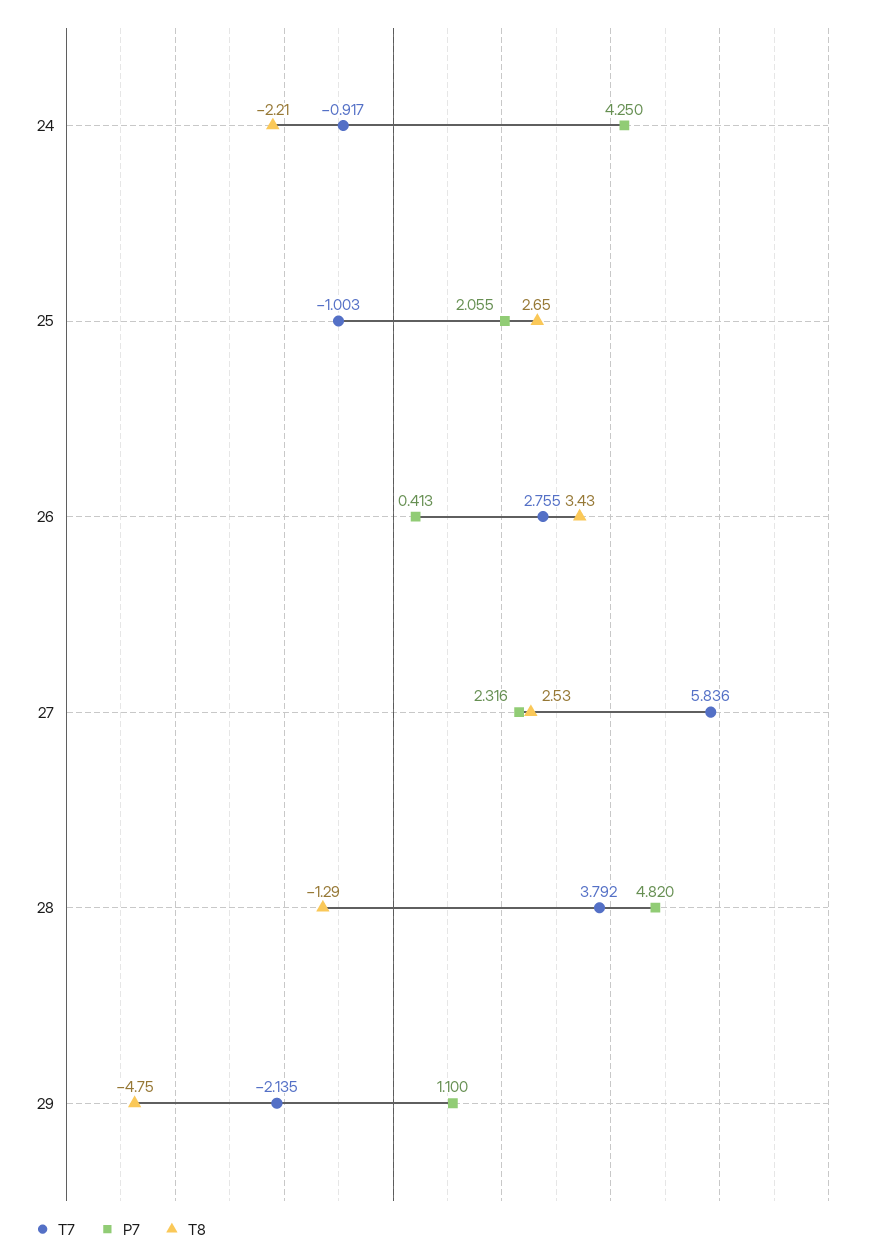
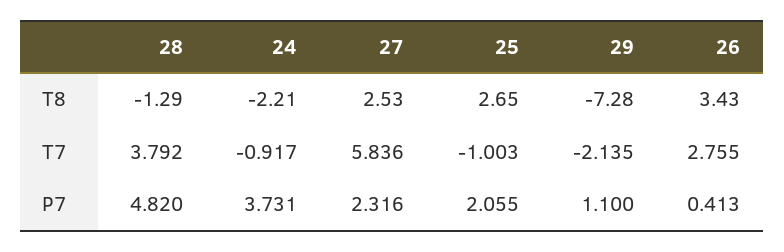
P7, 24: 4.25 -> 3.731
T8, 29: -4.75 -> -7.28

